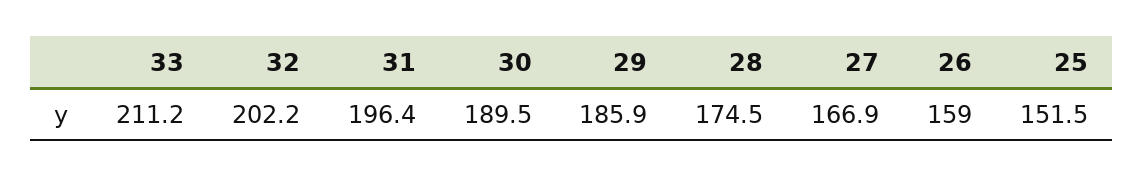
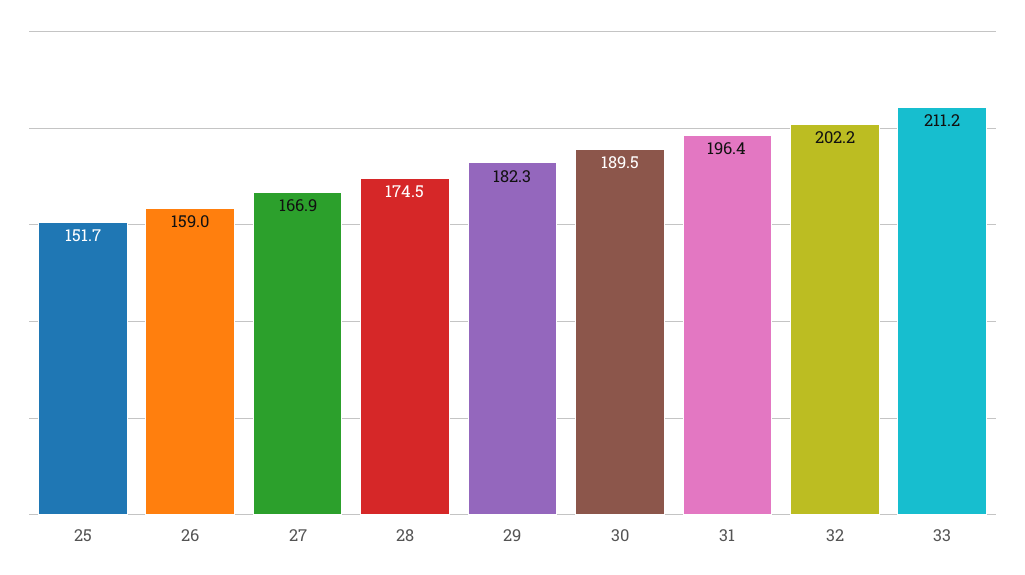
29: 185.9 -> 182.3
25: 151.5 -> 151.7

